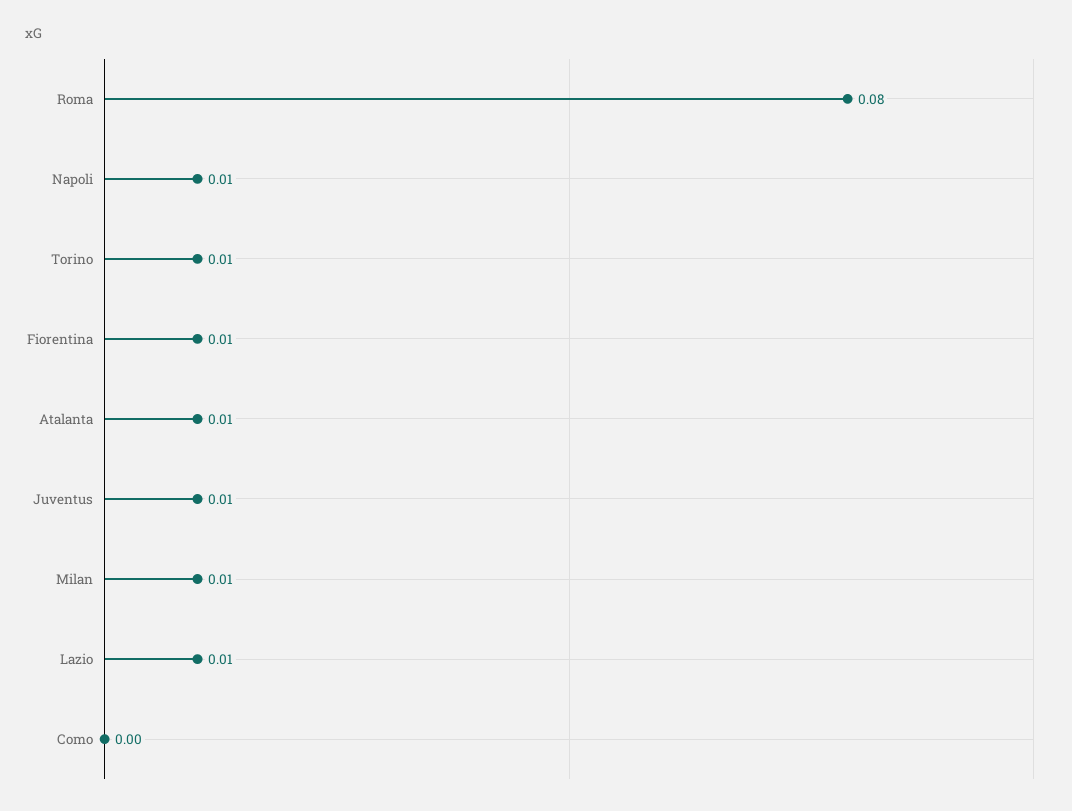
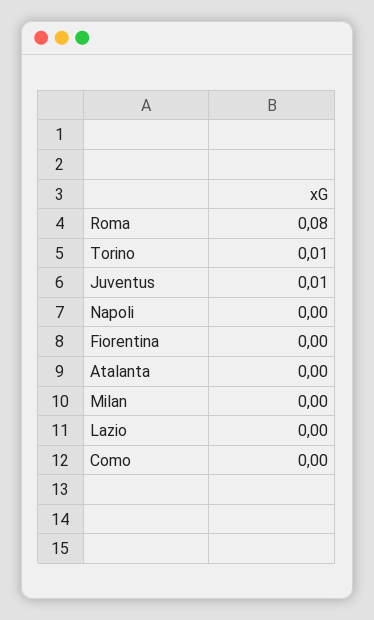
Napoli: 0.01 -> 0
Fiorentina: 0.01 -> 0
Atalanta: 0.01 -> 0
Milan: 0.01 -> 0
Lazio: 0.01 -> 0

